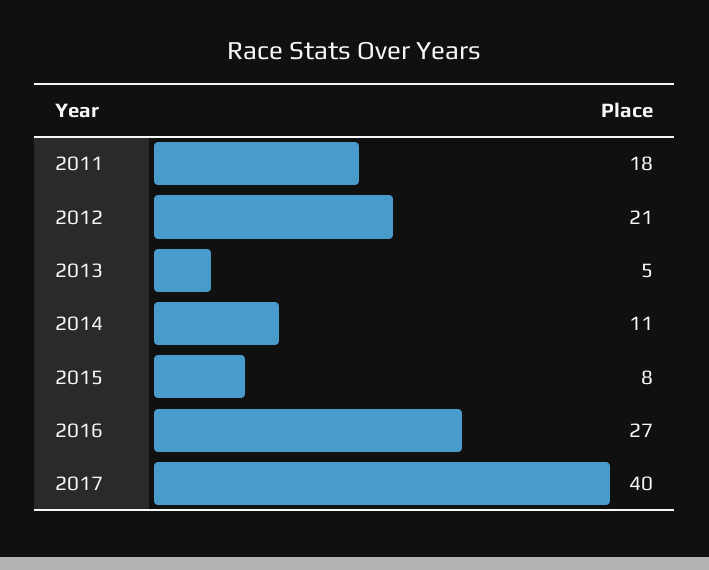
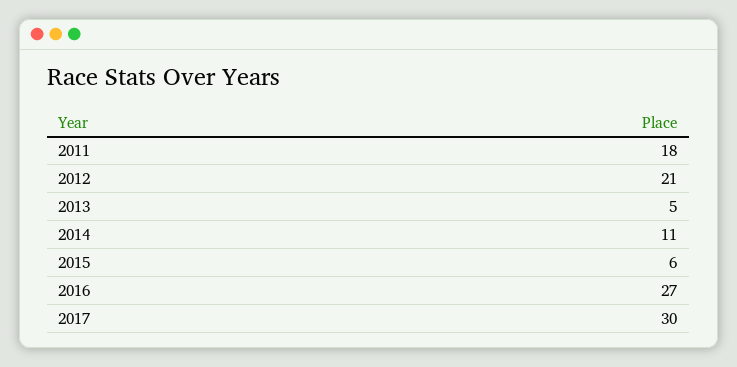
2015: 8 -> 6
2017: 40 -> 30

